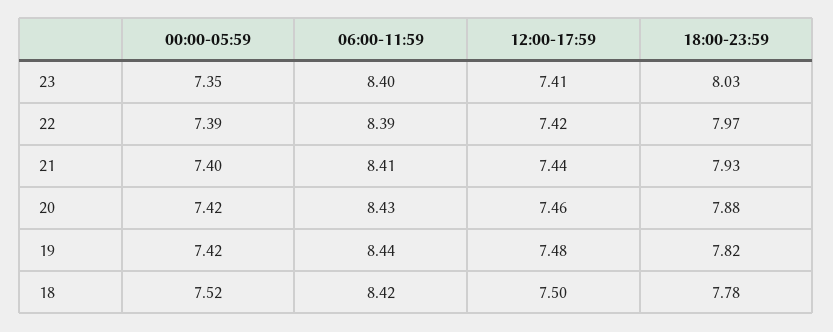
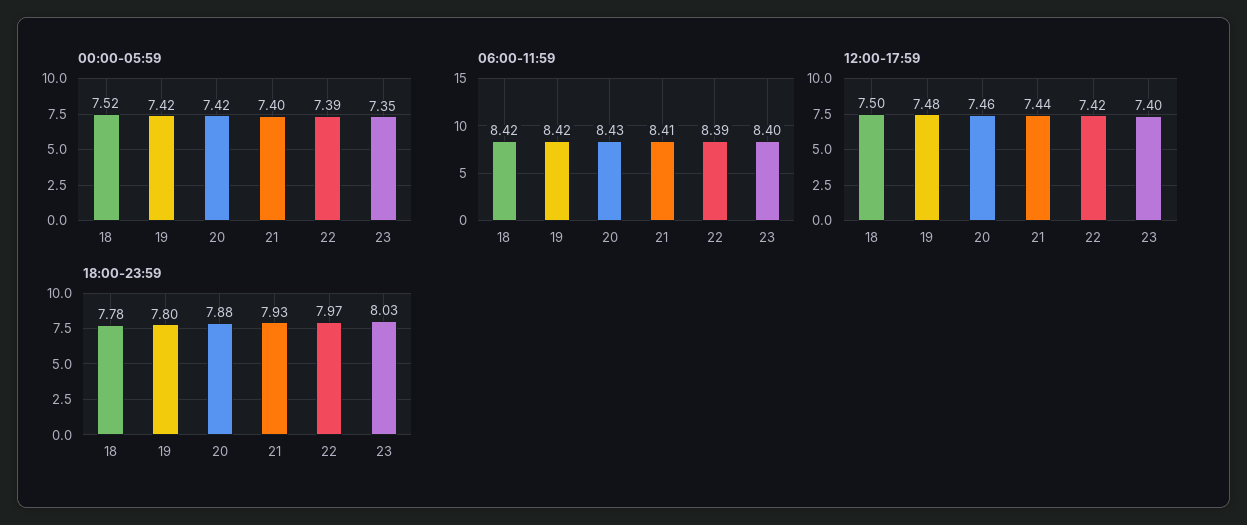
12:00-17:59, 23: 7.41 -> 7.4
06:00-11:59, 19: 8.44 -> 8.42
18:00-23:59, 19: 7.82 -> 7.8

